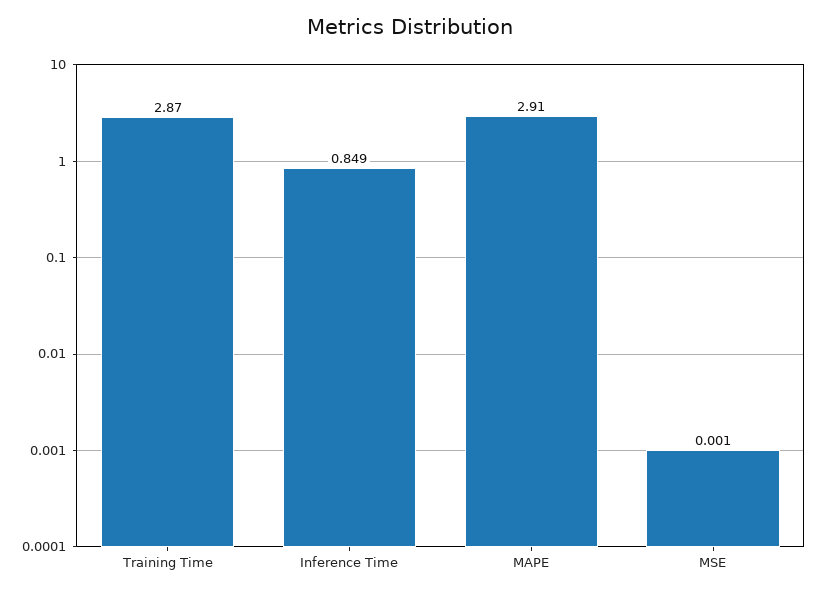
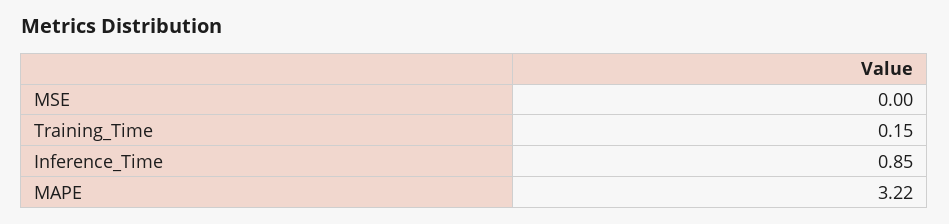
Training Time: 2.87 -> 0.15
MAPE: 2.91 -> 3.22

